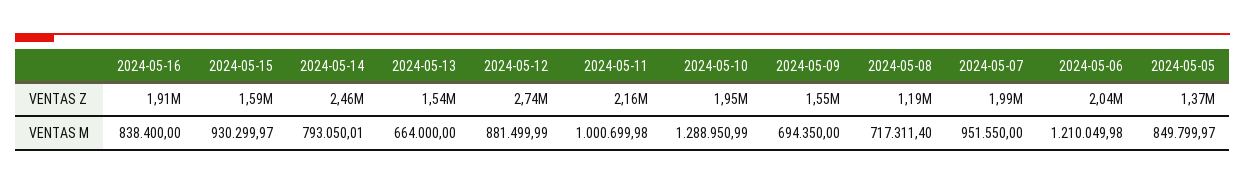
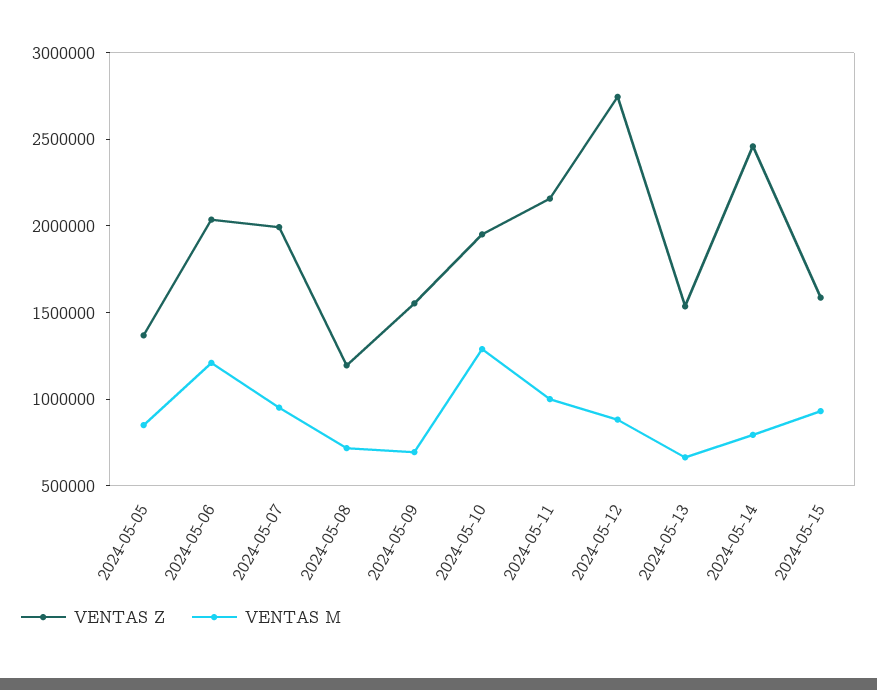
VENTAS Z, 2024-05-16: 1910000 -> none
VENTAS M, 2024-05-16: 838400 -> none

